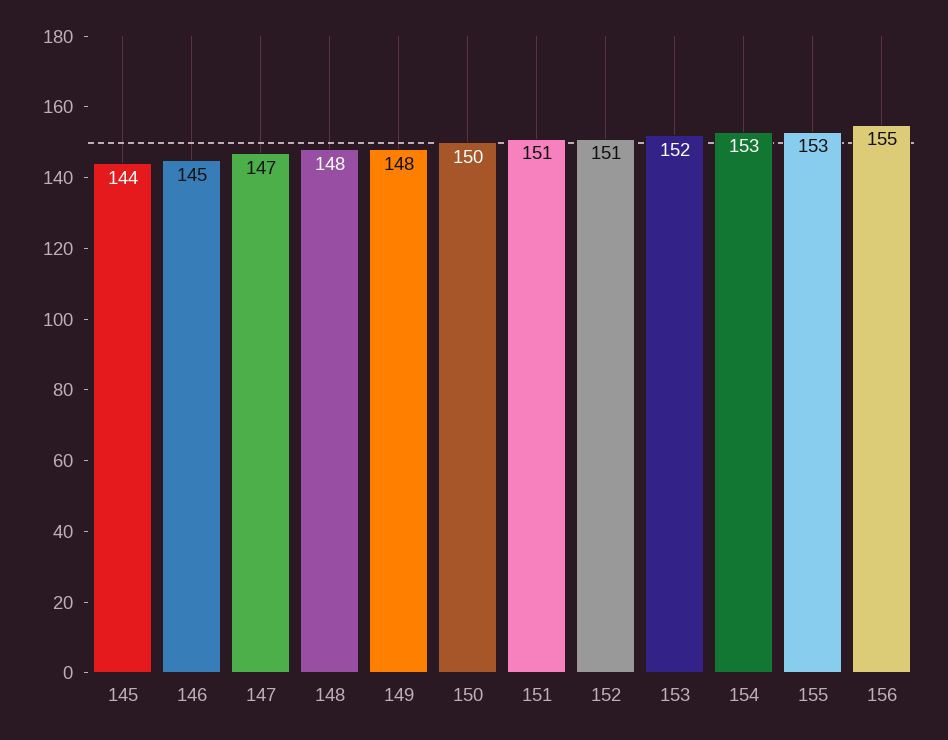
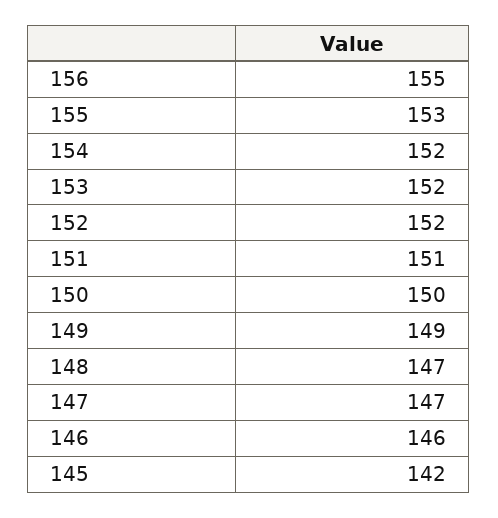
145: 144 -> 142
146: 145 -> 146
148: 148 -> 147
149: 148 -> 149
152: 151 -> 152
154: 153 -> 152

